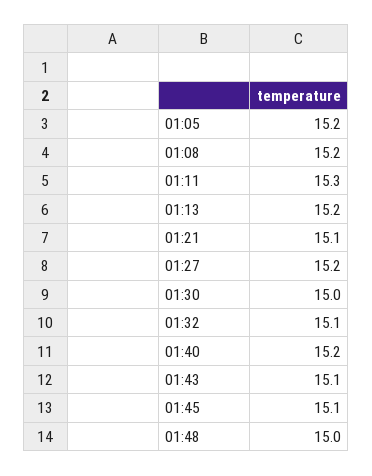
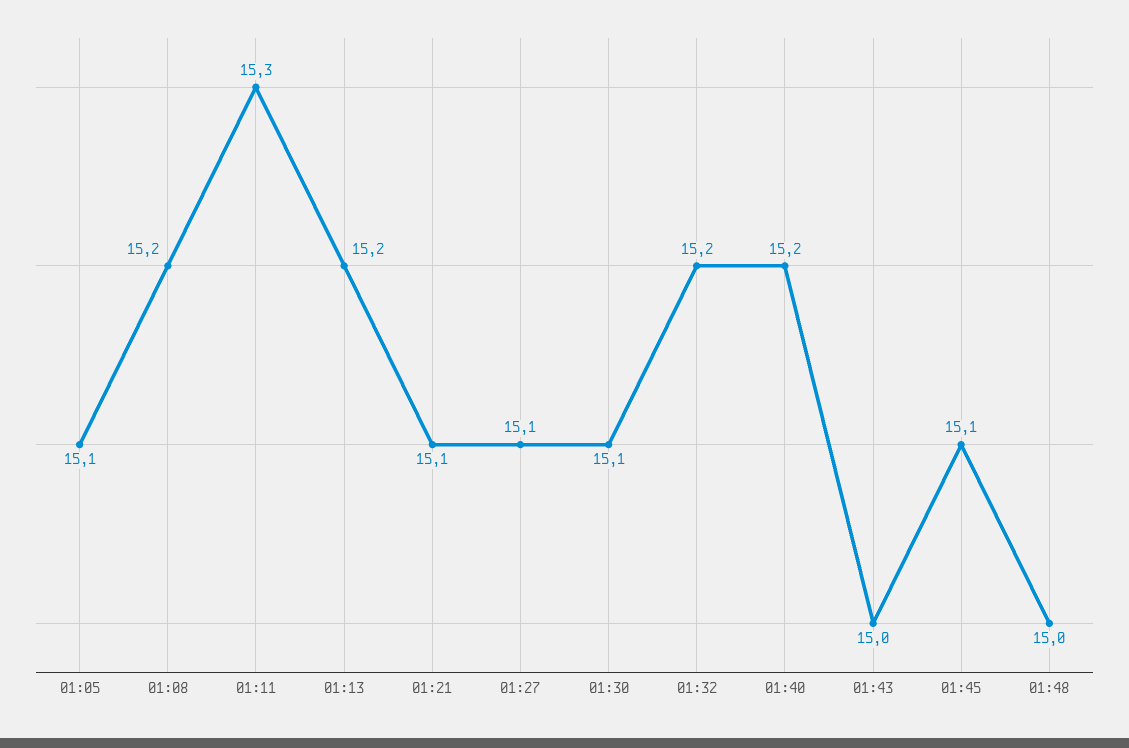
01:05: 15.2 -> 15.1
01:27: 15.2 -> 15.1
01:30: 15 -> 15.1
01:32: 15.1 -> 15.2
01:43: 15.1 -> 15

